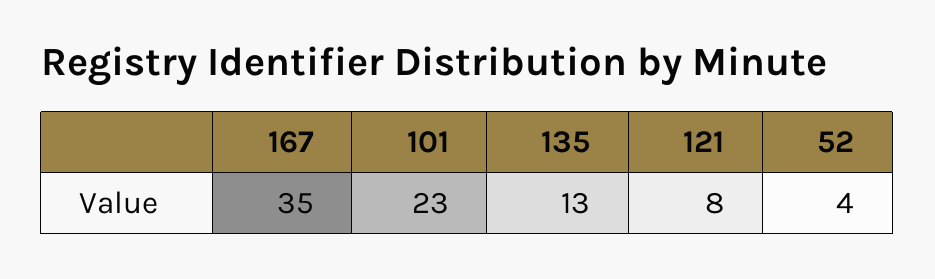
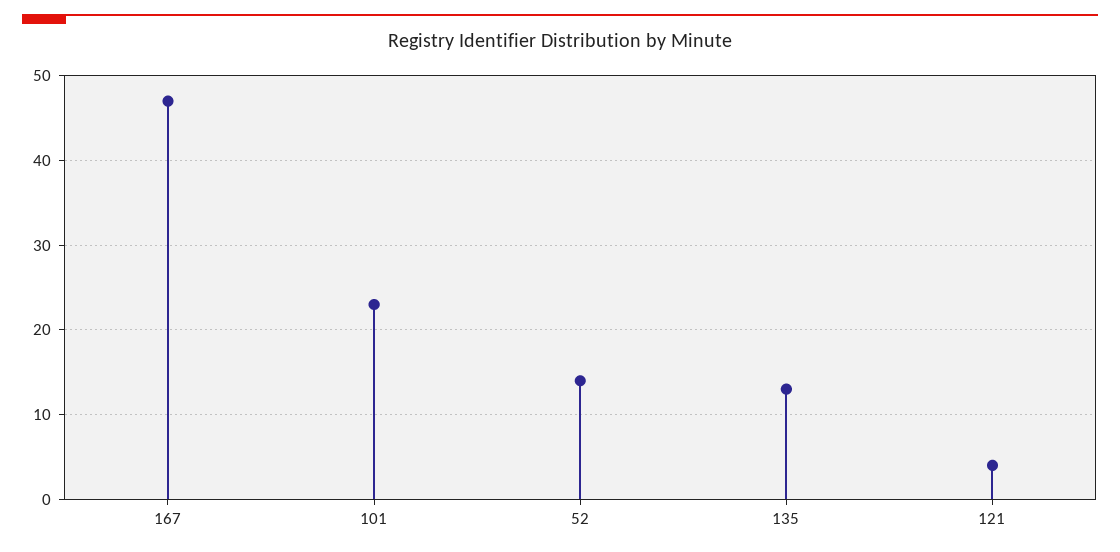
167: 35 -> 47
121: 8 -> 4
52: 4 -> 14

